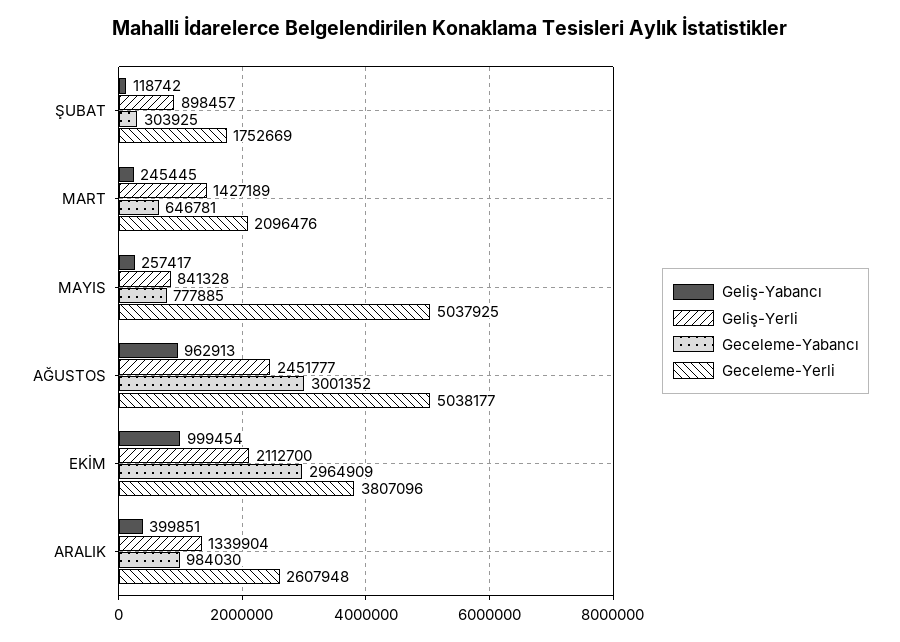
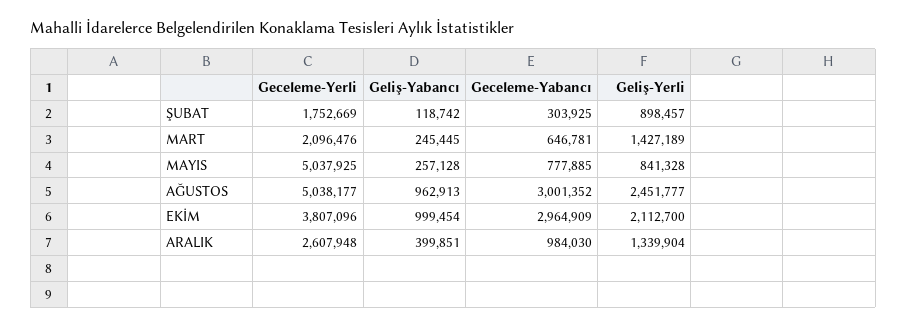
Geliş-Yabancı, MAYIS: 257417 -> 257128

